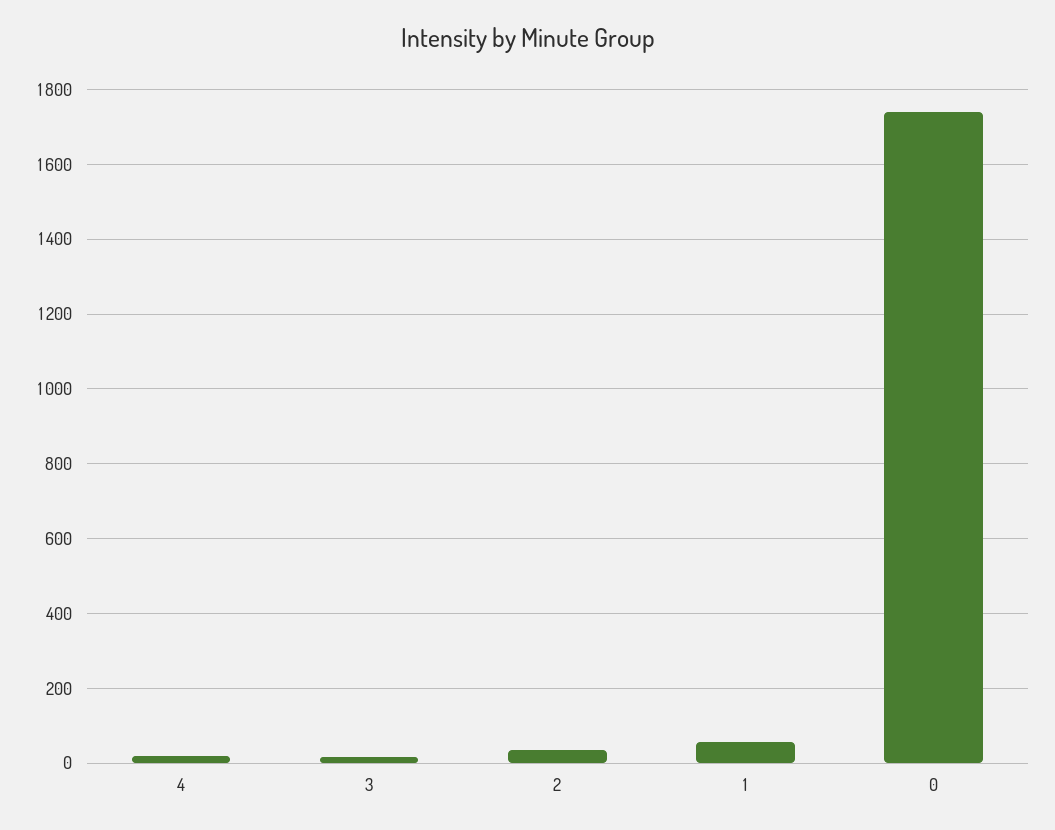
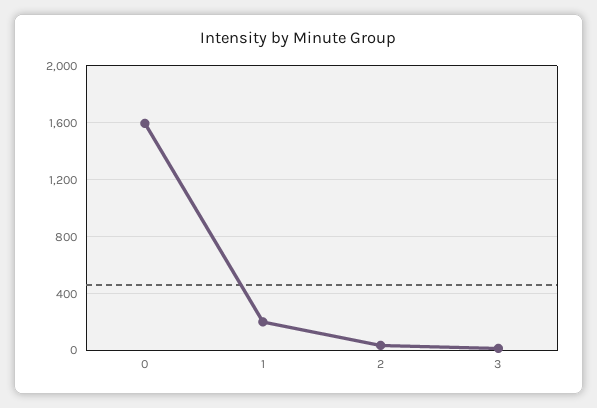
4: 20 -> none
1: 60 -> 200
0: 1740 -> 1600

